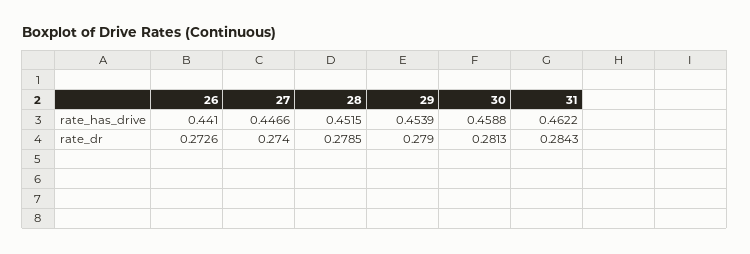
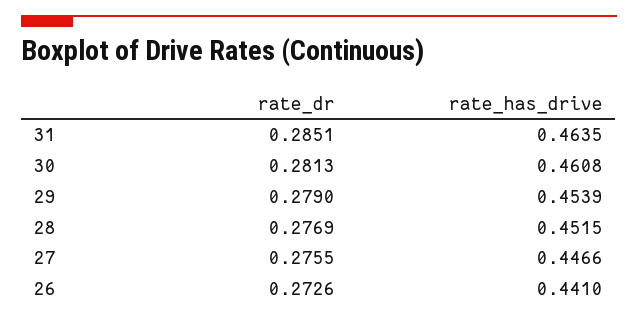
30, rate_has_drive: 0.4588 -> 0.4608
31, rate_has_drive: 0.4622 -> 0.4635
27, rate_dr: 0.274 -> 0.2755
28, rate_dr: 0.2785 -> 0.2769
31, rate_dr: 0.2843 -> 0.2851

